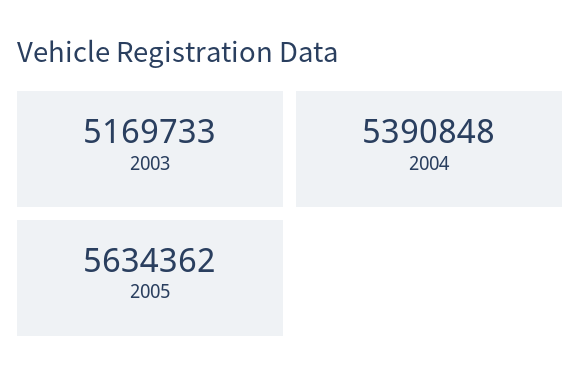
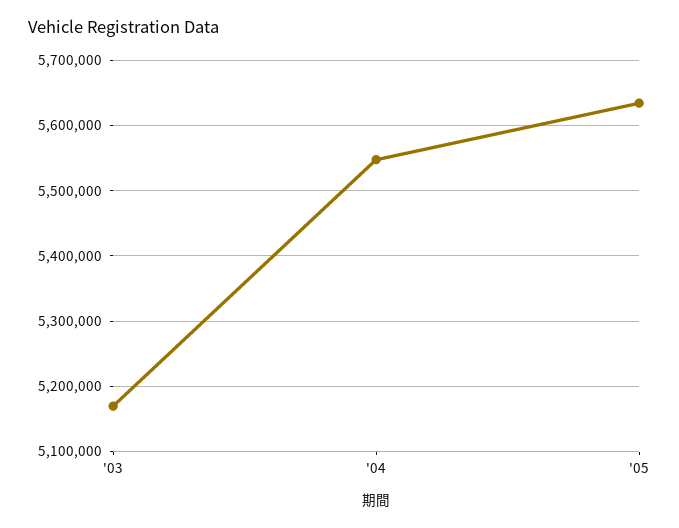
2004: 5390848 -> 5550000

